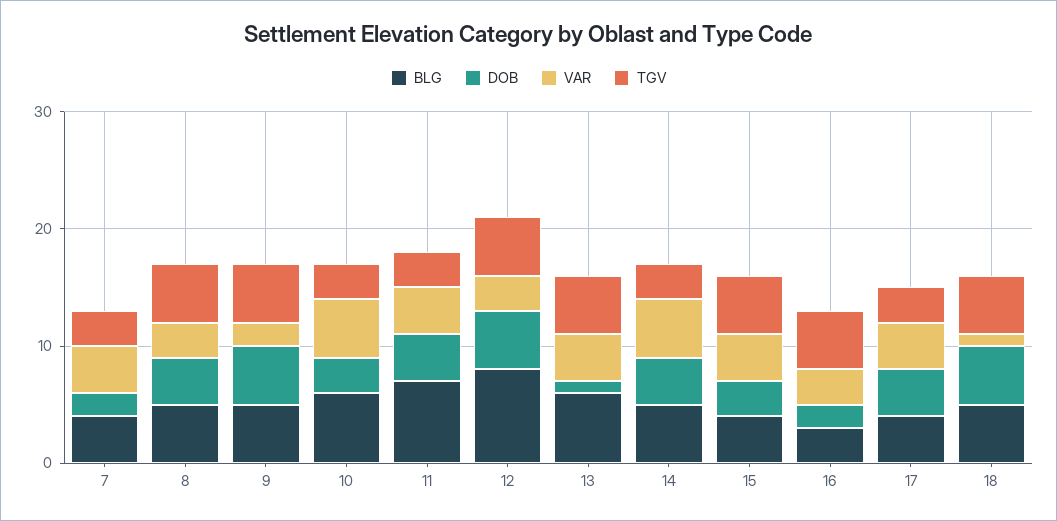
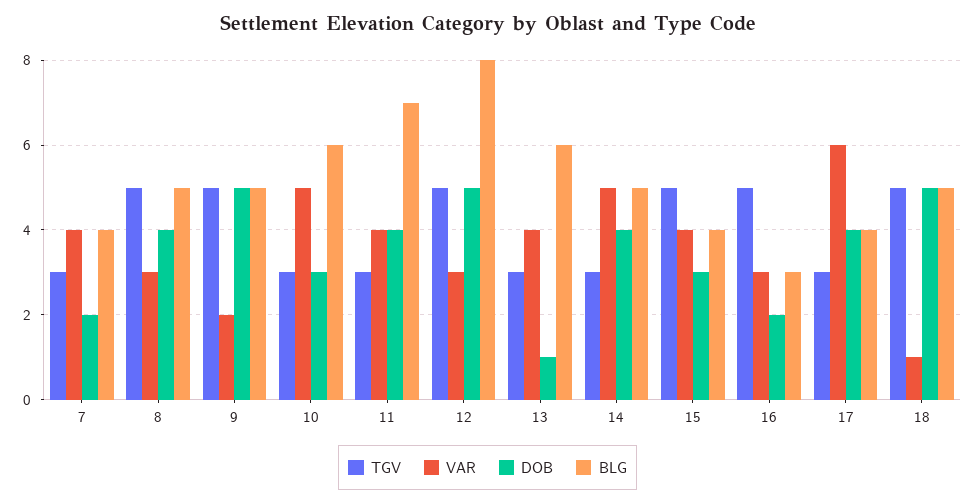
TGV, 13: 5 -> 3
VAR, 17: 4 -> 6

